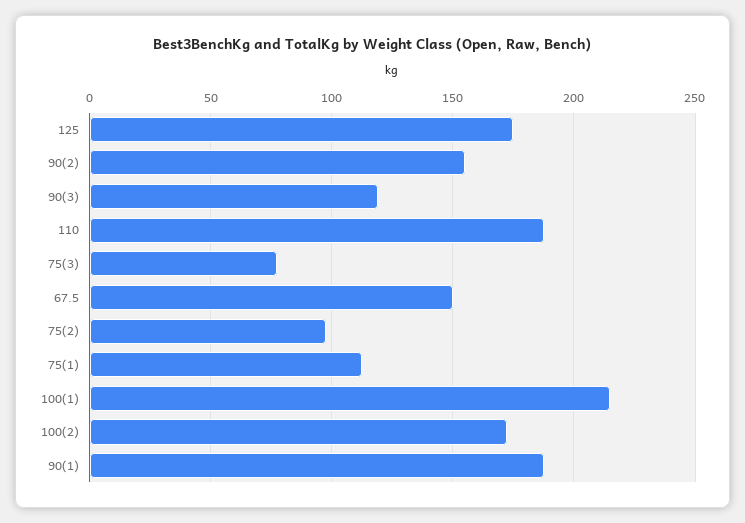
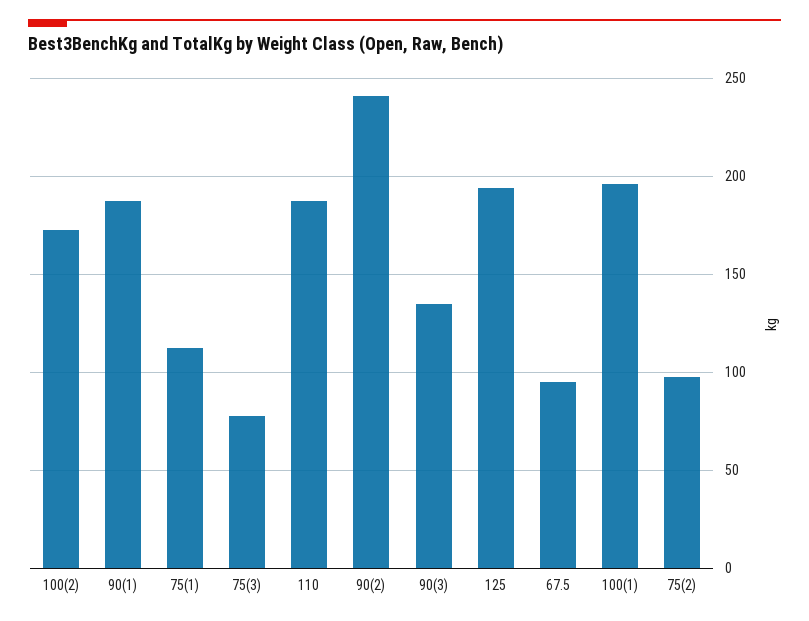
125: 175 -> 195
90(2): 155 -> 240
90(3): 120 -> 135
67.5: 150 -> 95
100(1): 215 -> 195

